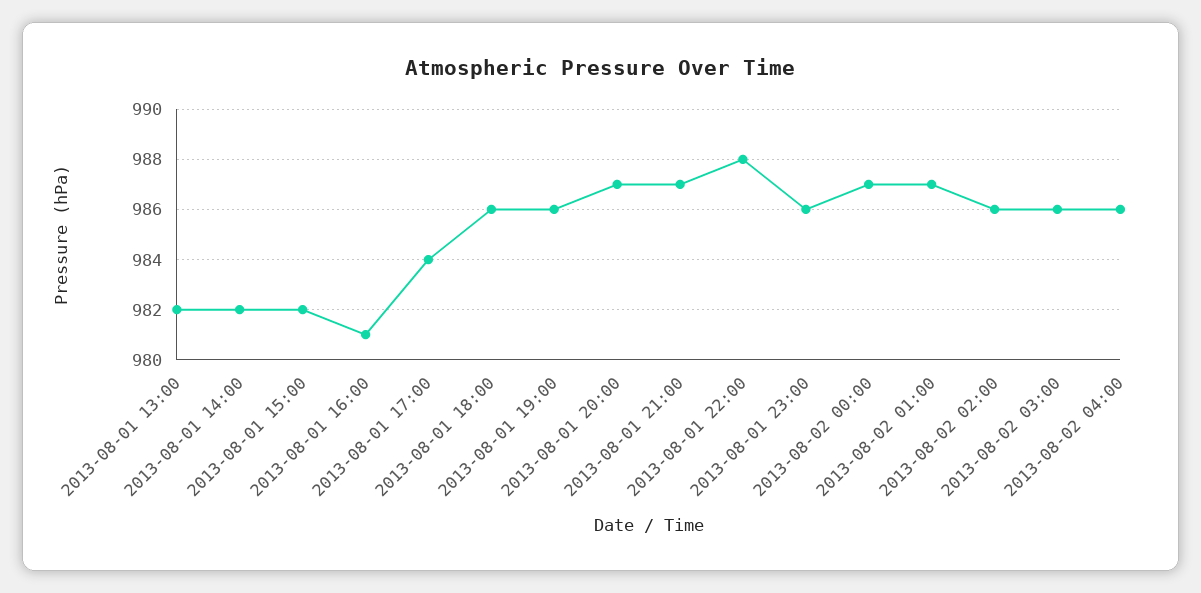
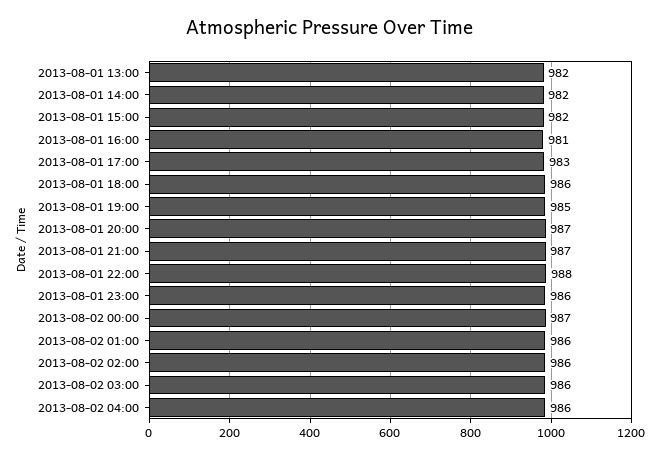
2013-08-01 17:00: 984 -> 983
2013-08-01 19:00: 986 -> 985
2013-08-02 01:00: 987 -> 986

